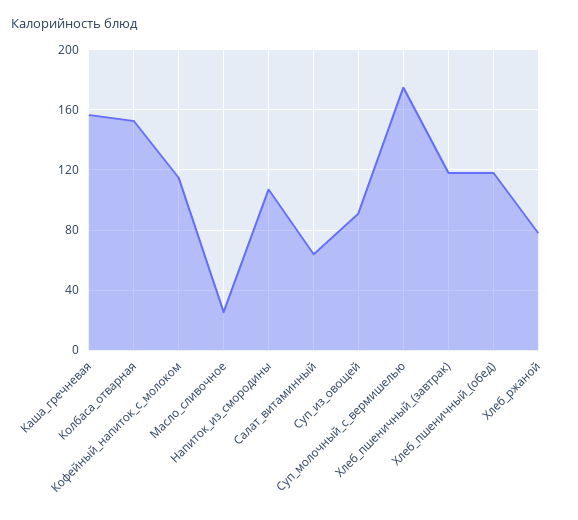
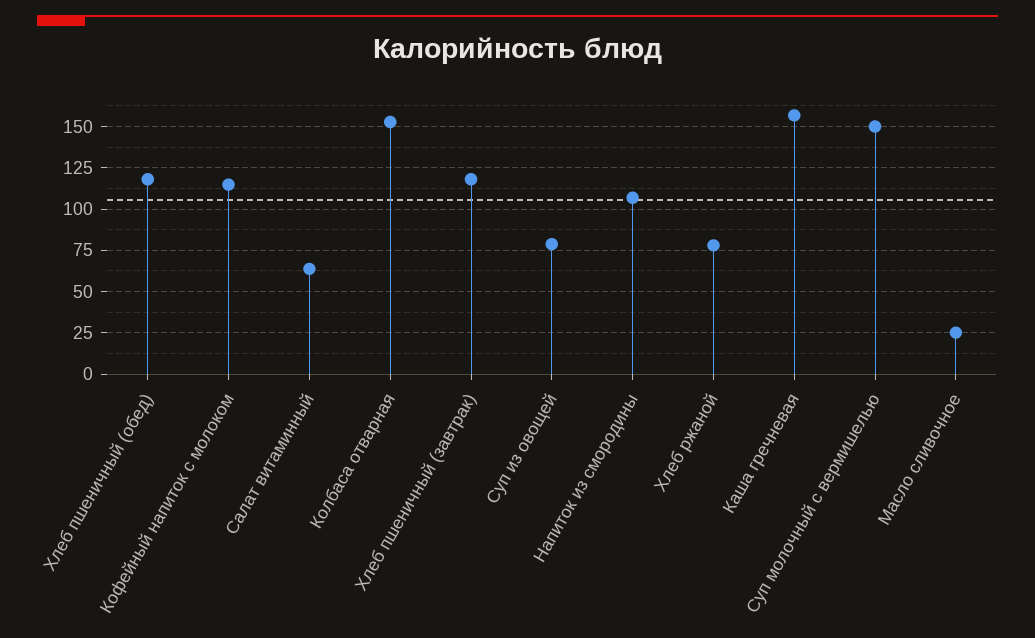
Суп_из_овощей: 90 -> 80
Суп_молочный_с_вермишелью: 175 -> 150

